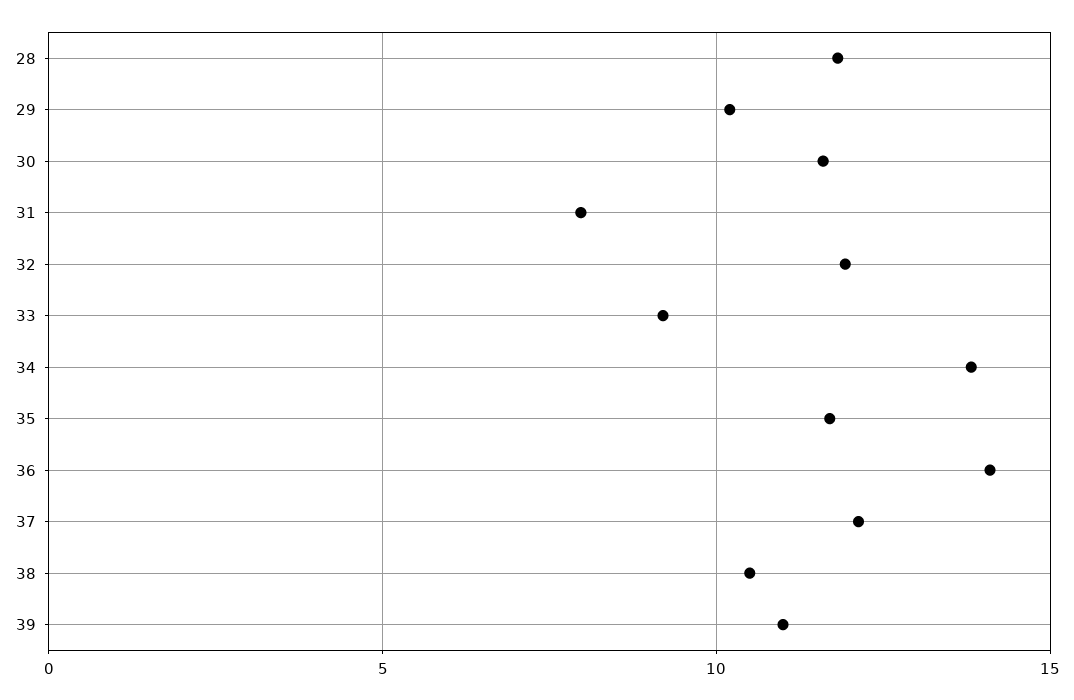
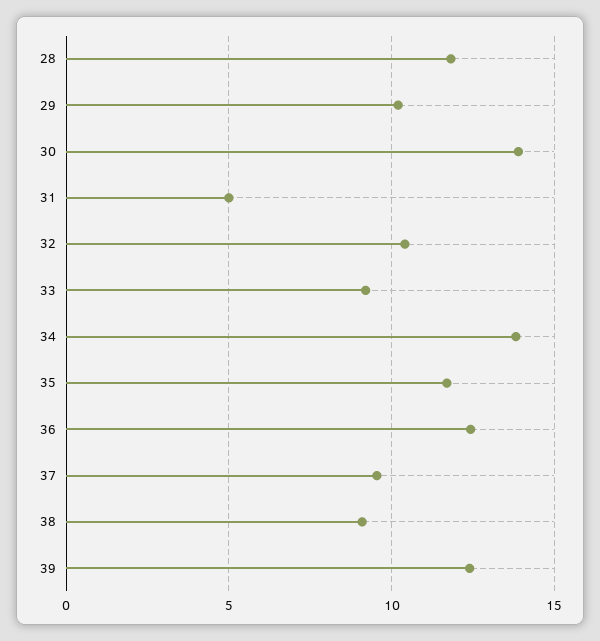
30: 11.5 -> 14
31: 8 -> 5
32: 12 -> 10.5
36: 14 -> 12.5
37: 12 -> 9.5
38: 10.5 -> 9
39: 11 -> 12.5

